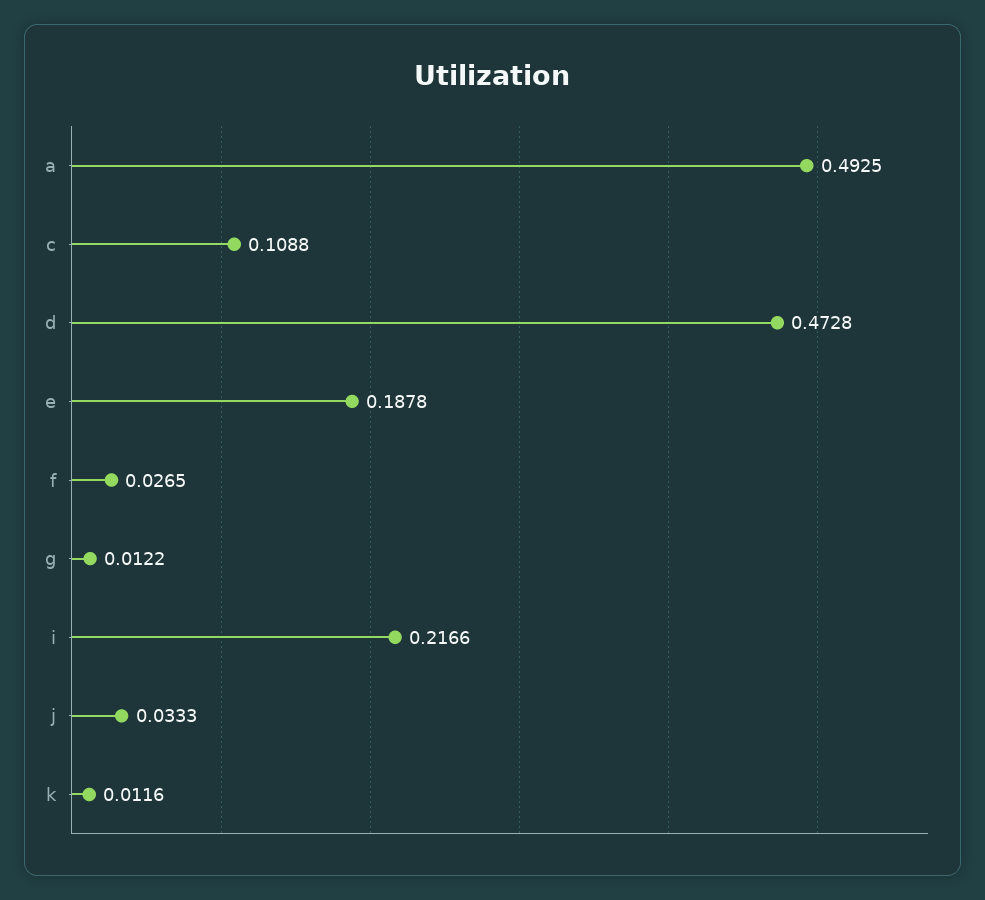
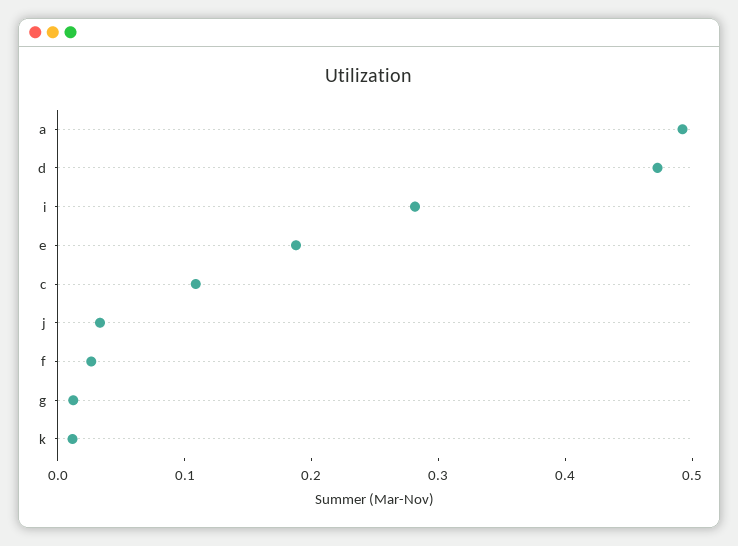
i: 0.2166 -> 0.28

